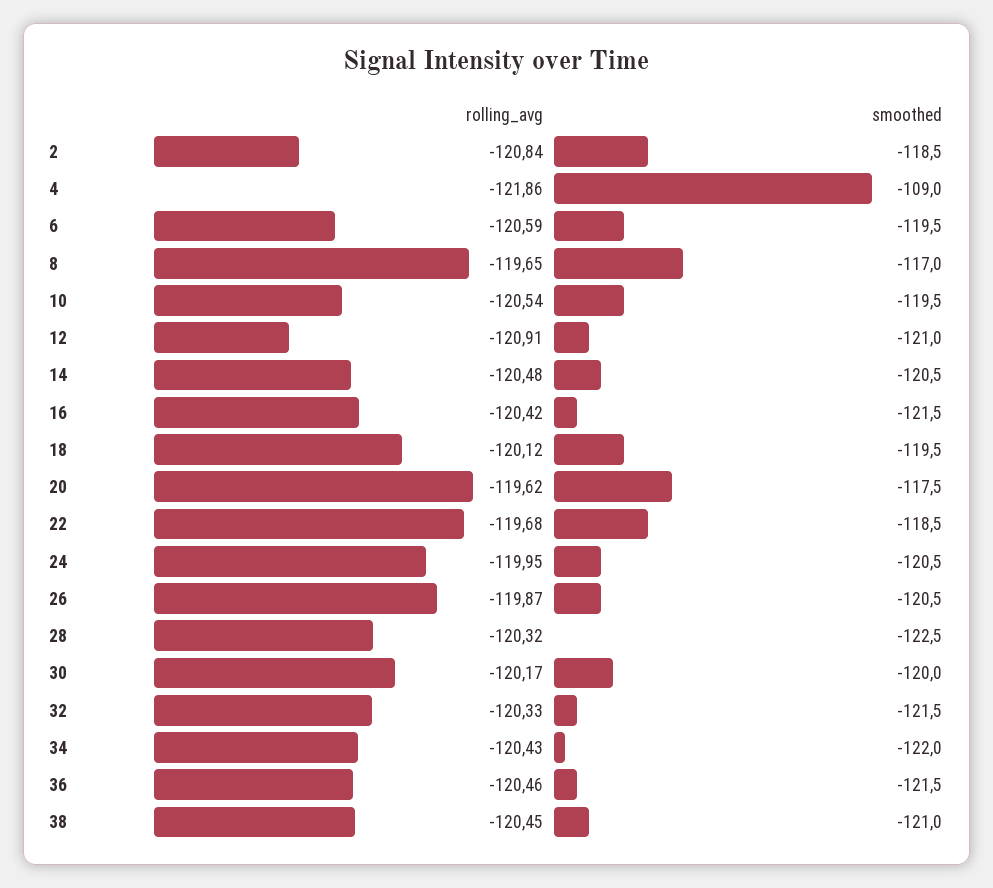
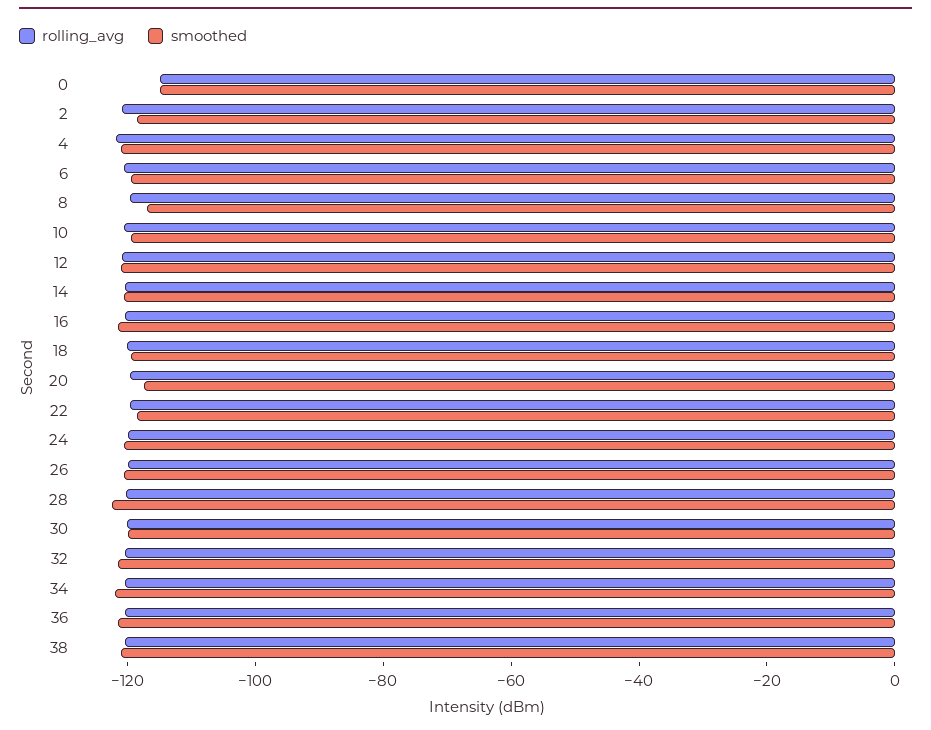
smoothed, 4: -109 -> -120
rolling_avg, 0: none -> -115
smoothed, 0: none -> -115

